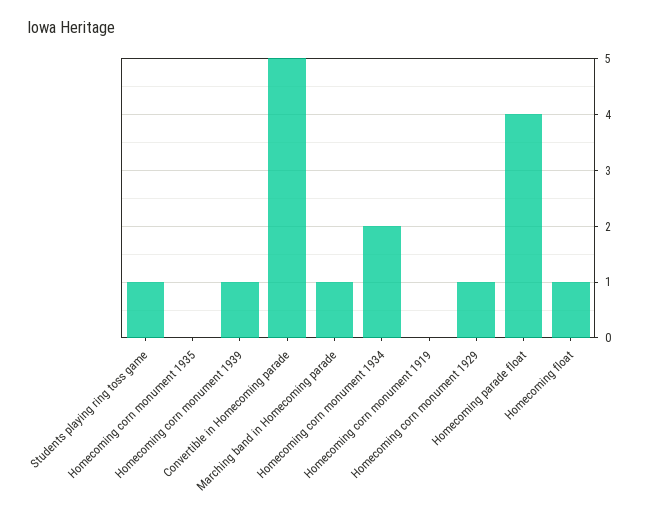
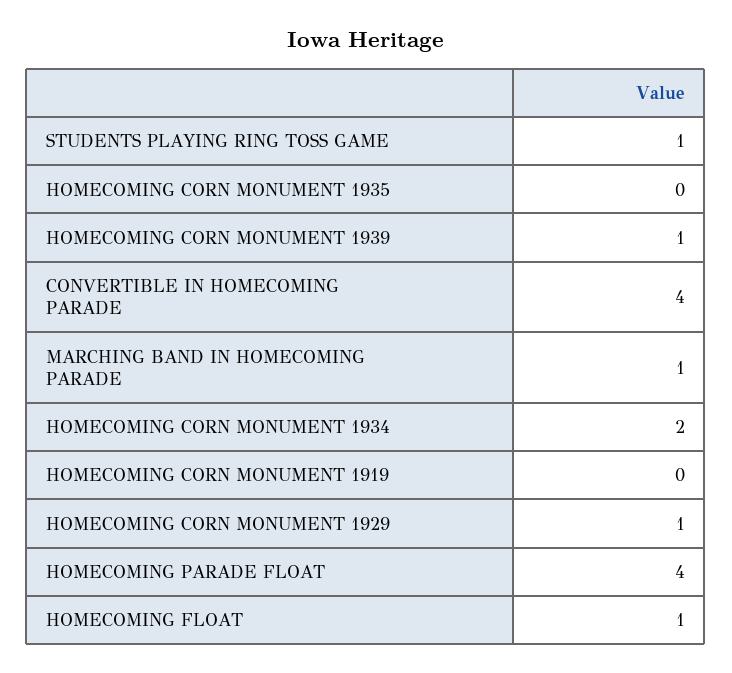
Convertible in Homecoming parade: 5 -> 4

